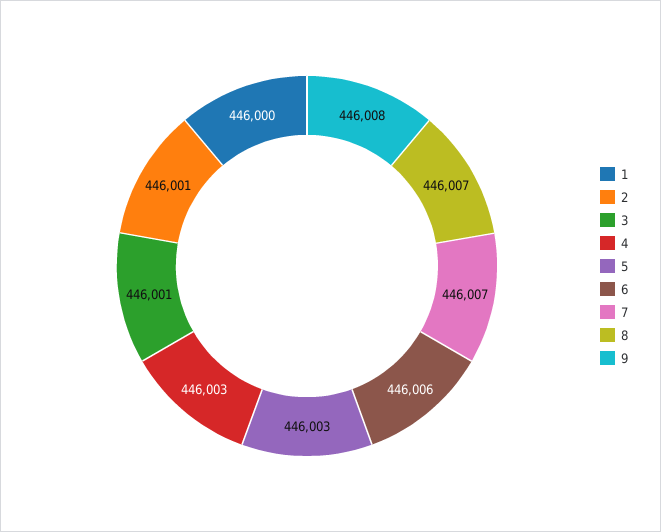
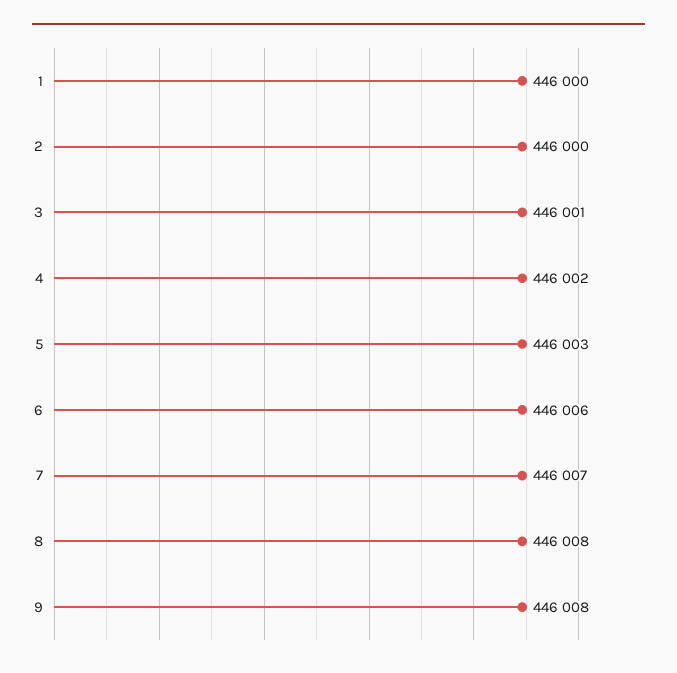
2: 446001 -> 446000
4: 446003 -> 446002
8: 446007 -> 446008

